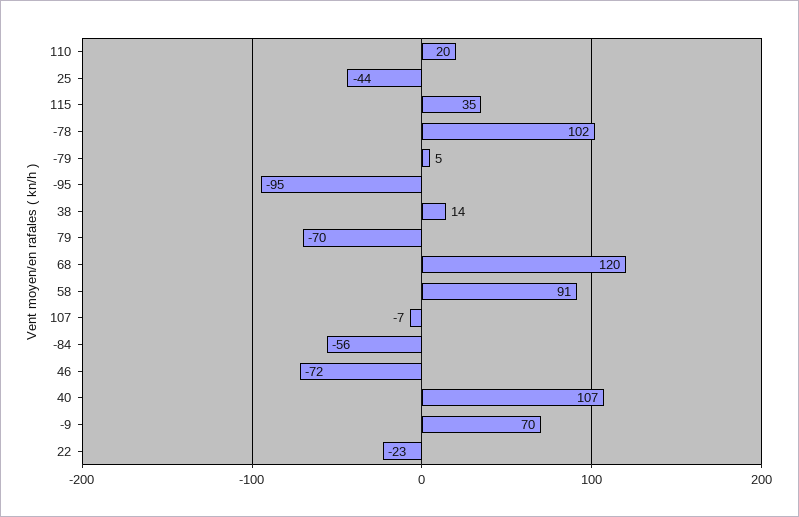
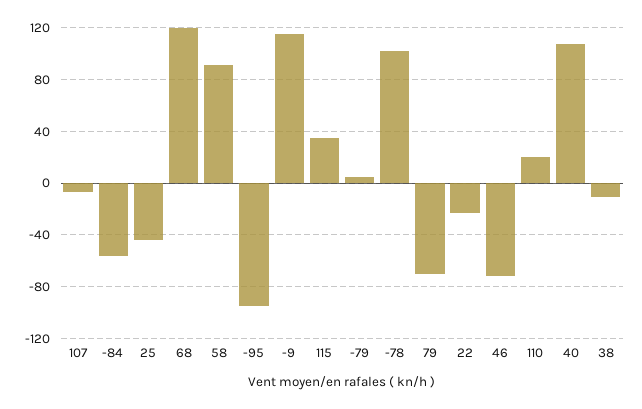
38: 14 -> -10
-9: 70 -> 115

